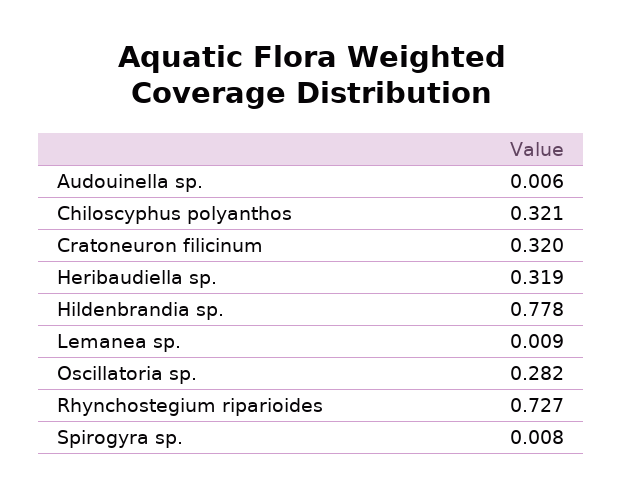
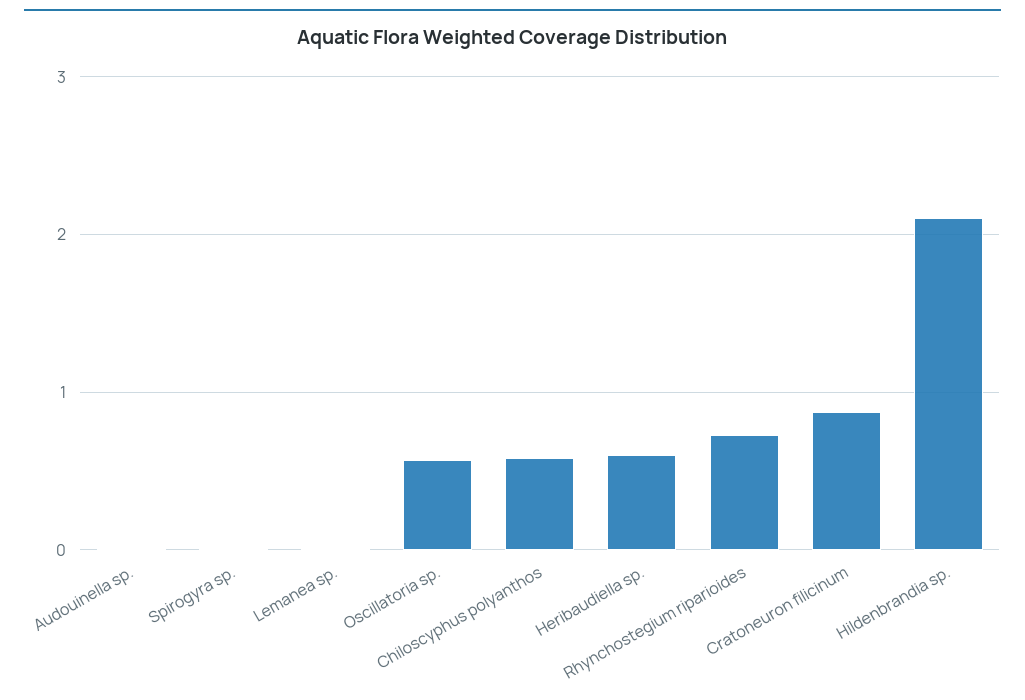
Chiloscyphus polyanthos: 0.321 -> 0.6
Cratoneuron filicinum: 0.32 -> 0.9
Heribaudiella sp.: 0.319 -> 0.6
Hildenbrandia sp.: 0.778 -> 2.1
Oscillatoria sp.: 0.282 -> 0.6

